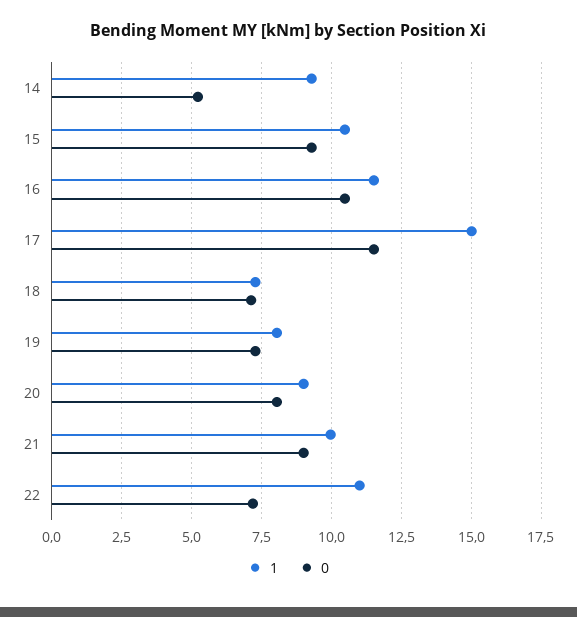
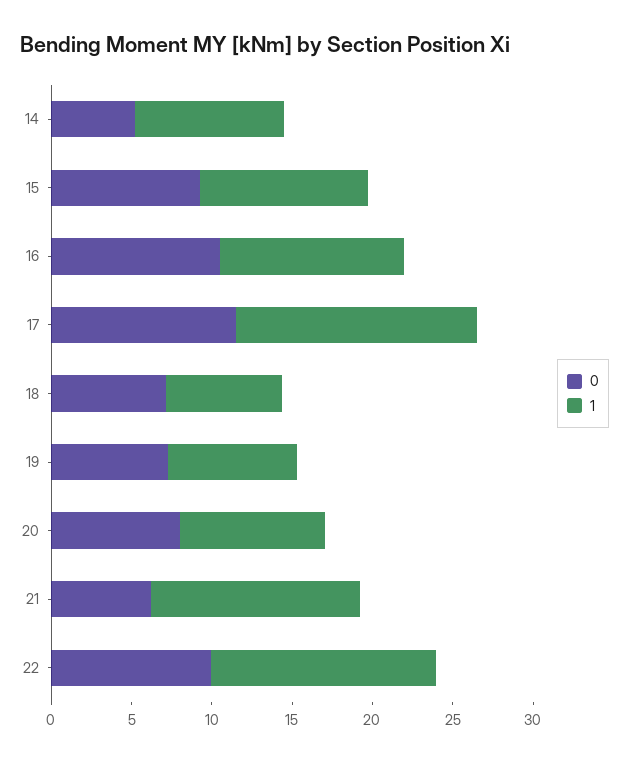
1, 21: 10 -> 13
0, 21: 9 -> 6
1, 22: 11 -> 14
0, 22: 7.25 -> 10

